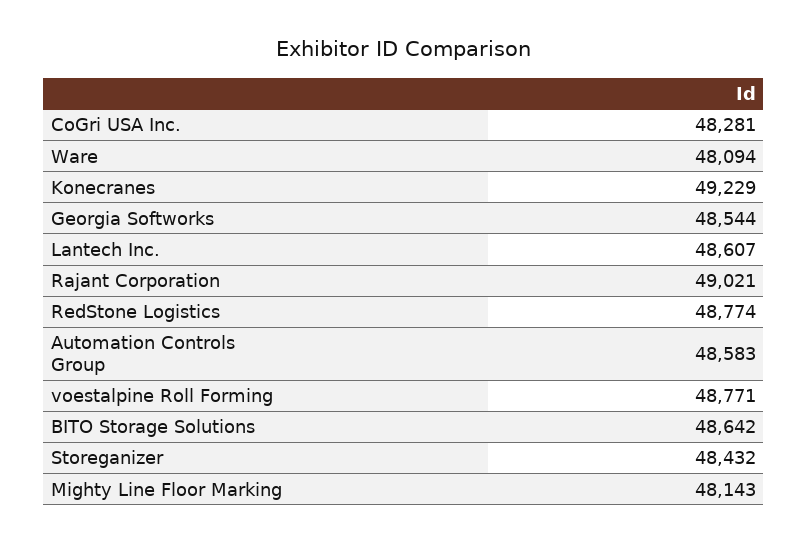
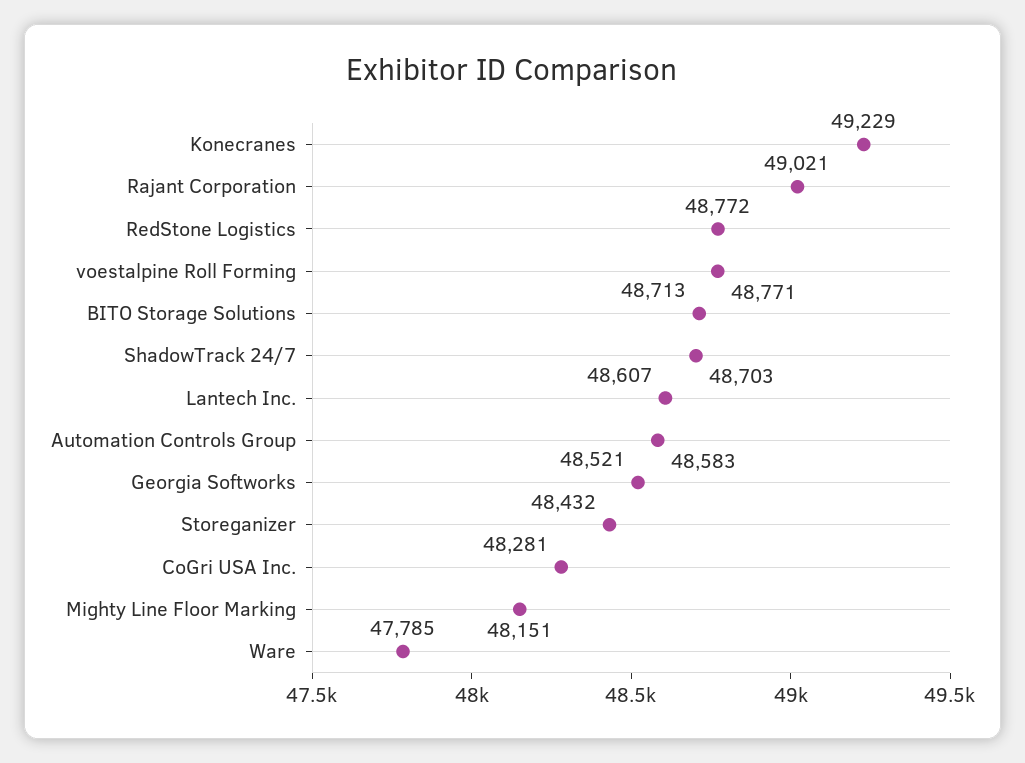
Ware: 48094 -> 47785
Georgia Softworks: 48544 -> 48521
RedStone Logistics: 48774 -> 48772
BITO Storage Solutions: 48642 -> 48713
Mighty Line Floor Marking: 48143 -> 48151
ShadowTrack 24/7: none -> 48703

